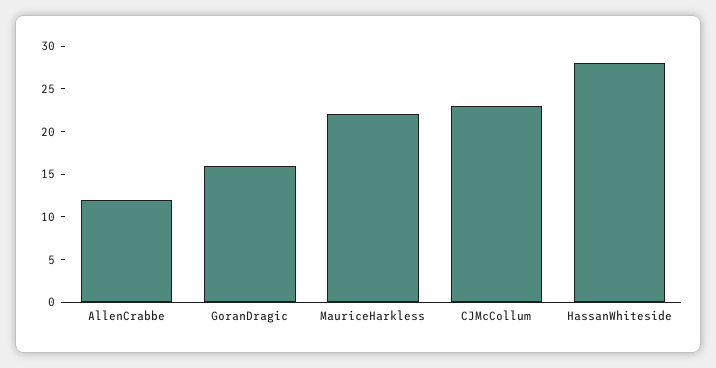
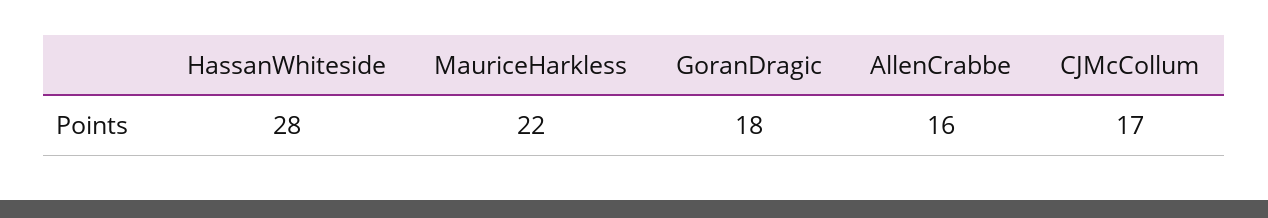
AllenCrabbe: 12 -> 16
GoranDragic: 16 -> 18
CJMcCollum: 23 -> 17

